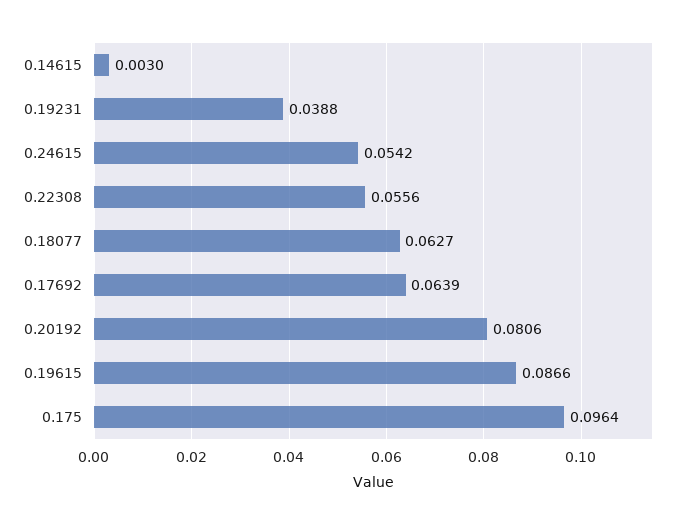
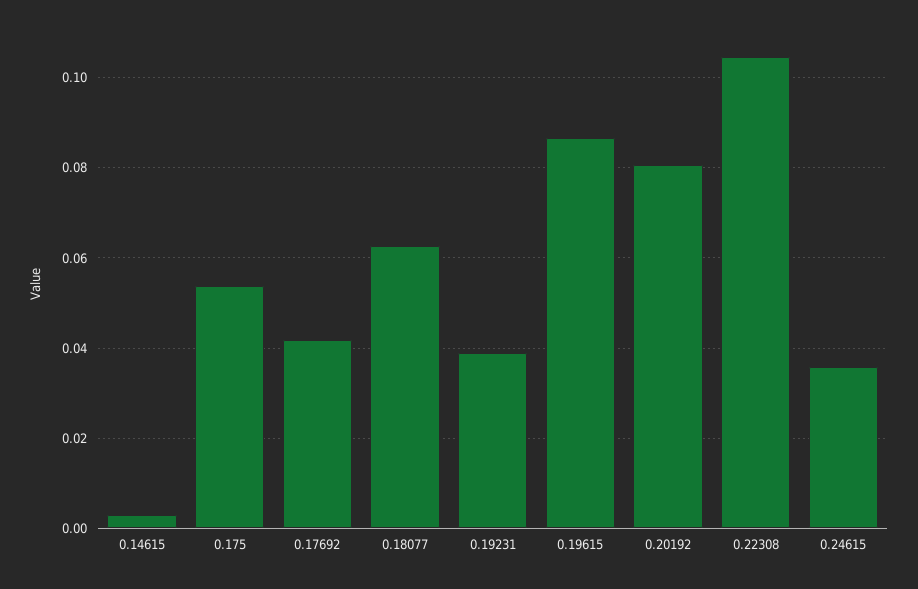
0.24615: 0.0542 -> 0.036
0.22308: 0.0556 -> 0.104
0.17692: 0.0639 -> 0.042
0.175: 0.0964 -> 0.054

